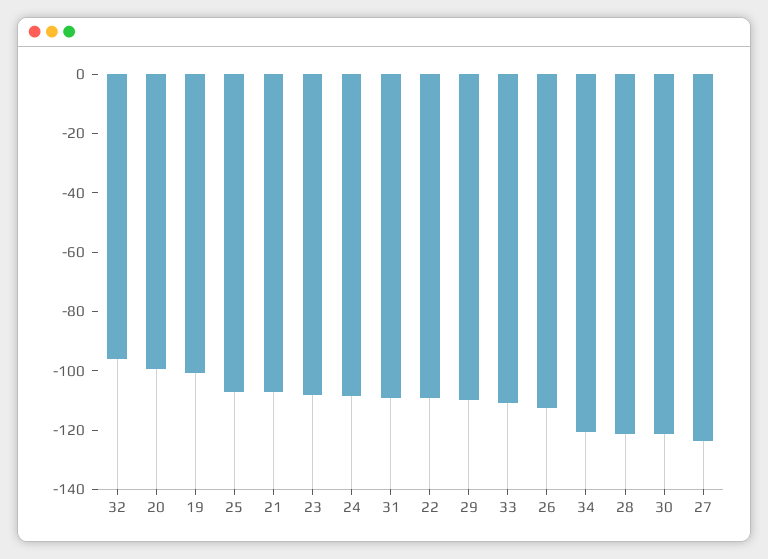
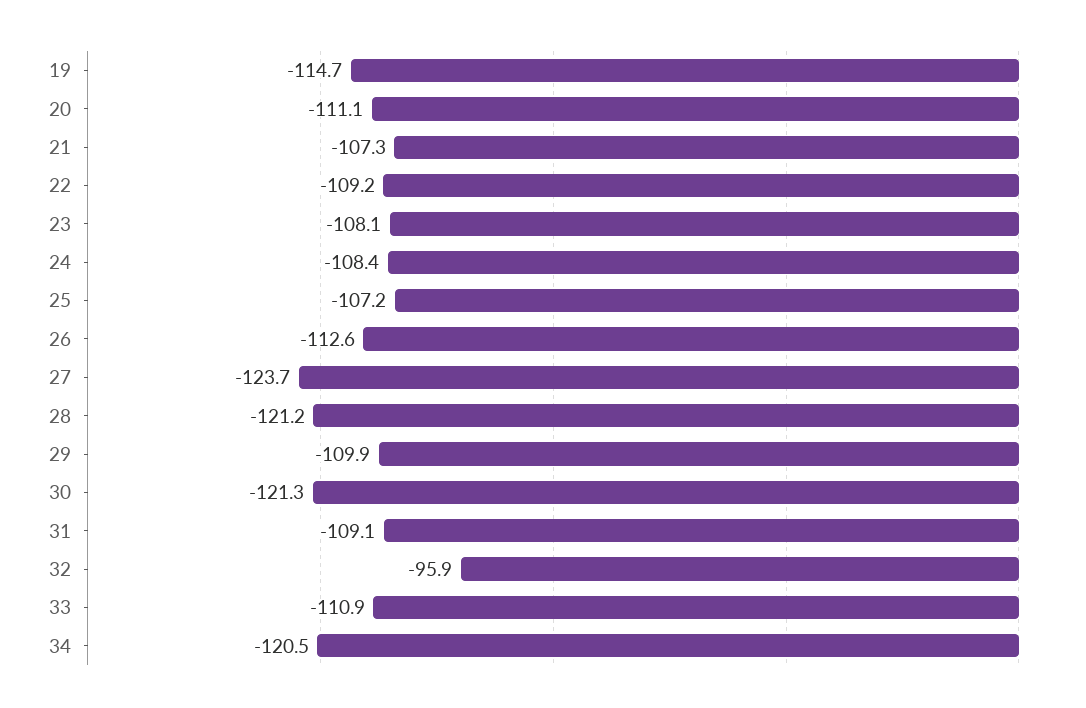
20: -100 -> -111.1
19: -100 -> -114.7

